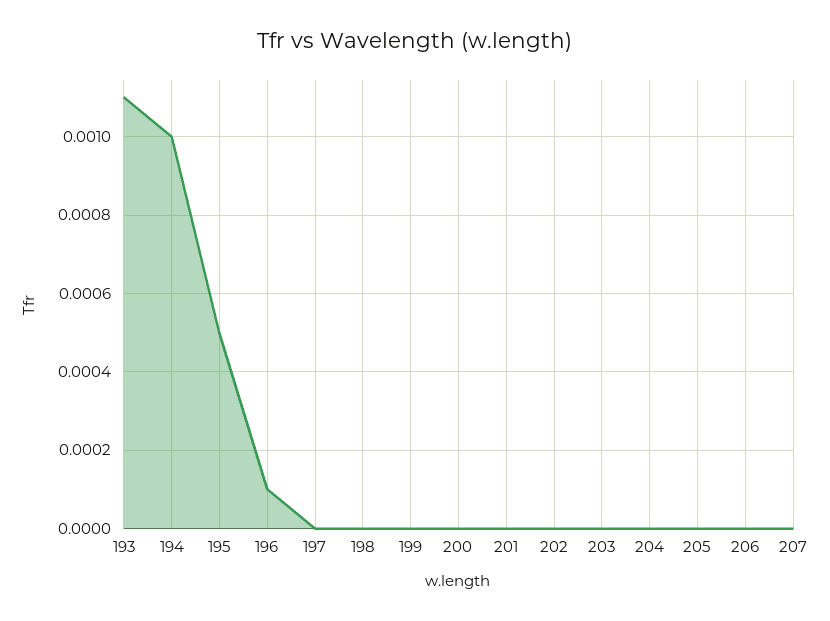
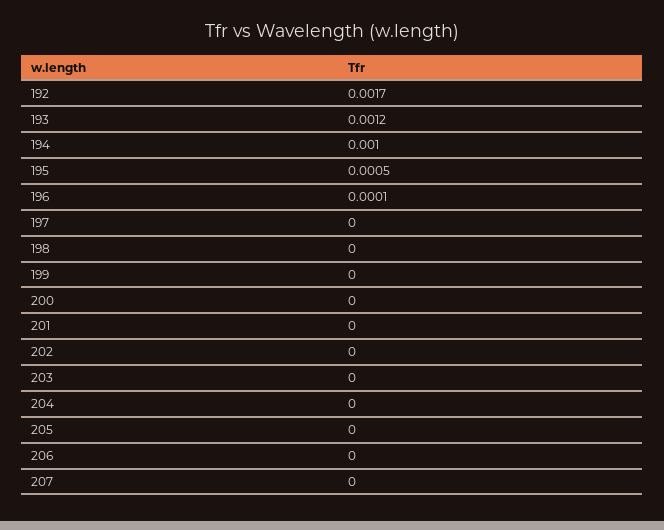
193: 0.0011 -> 0.0012
192: none -> 0.0017

